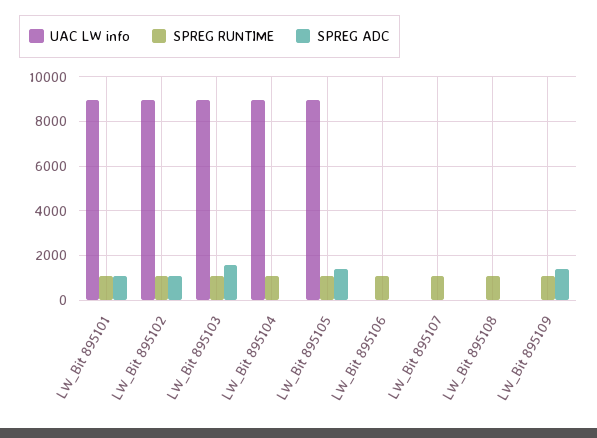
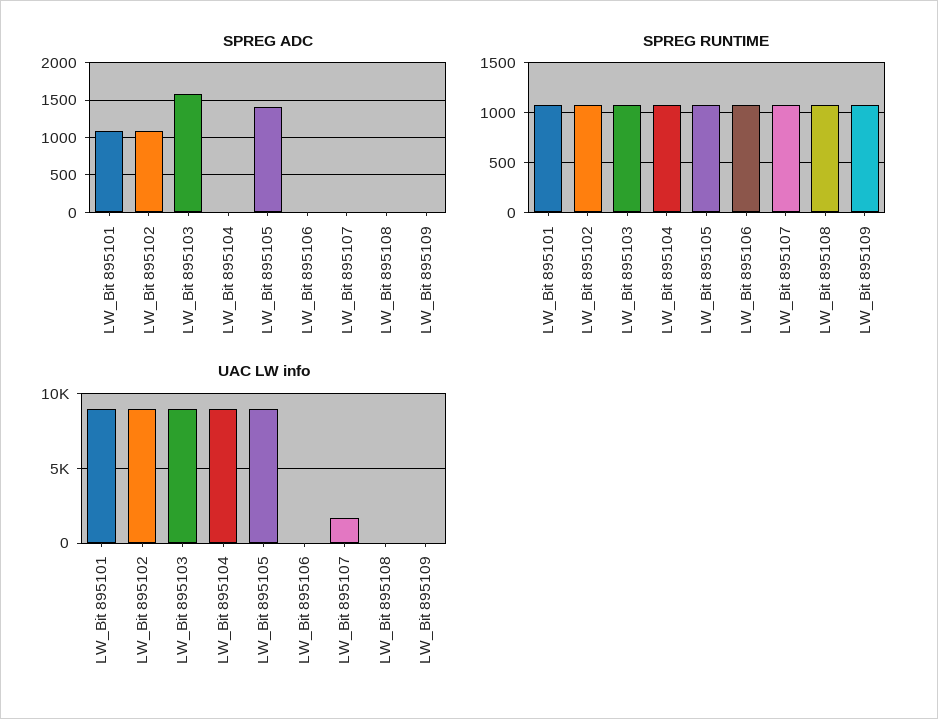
UAC LW info, LW_Bit 895107: 0 -> 1500
SPREG ADC, LW_Bit 895109: 1500 -> 0

